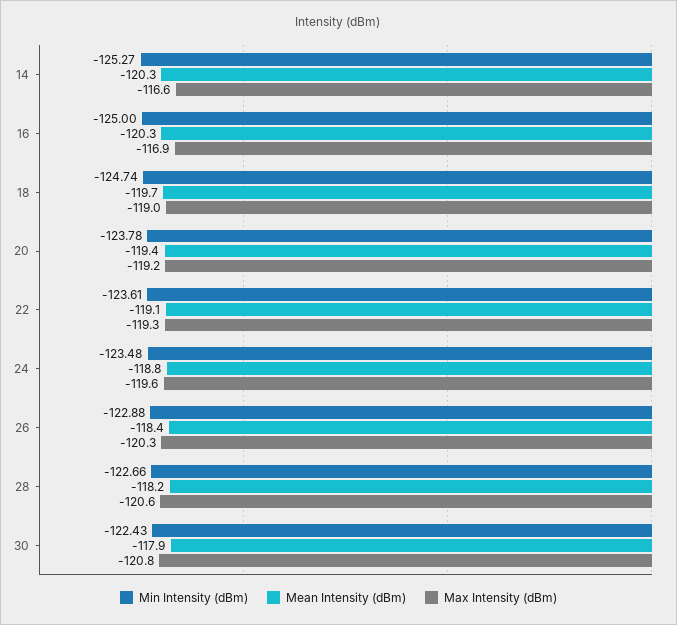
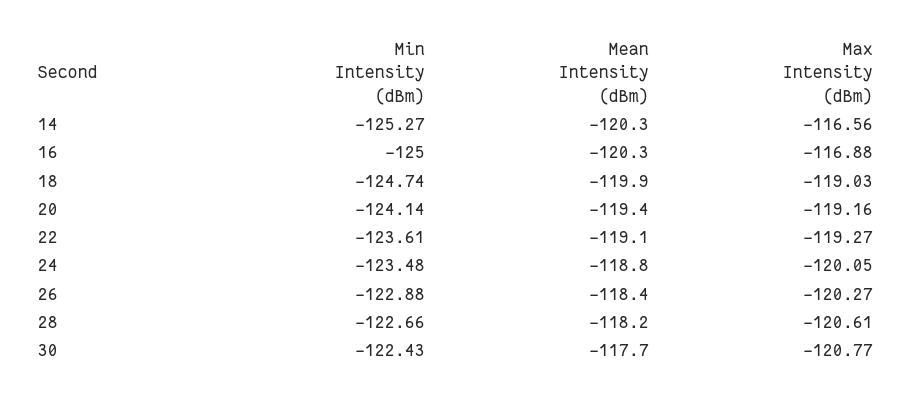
Mean Intensity (dBm), 18: -119.7 -> -119.9
Min Intensity (dBm), 20: -123.78 -> -124.14
Max Intensity (dBm), 24: -119.6 -> -120.05
Mean Intensity (dBm), 30: -117.9 -> -117.7

